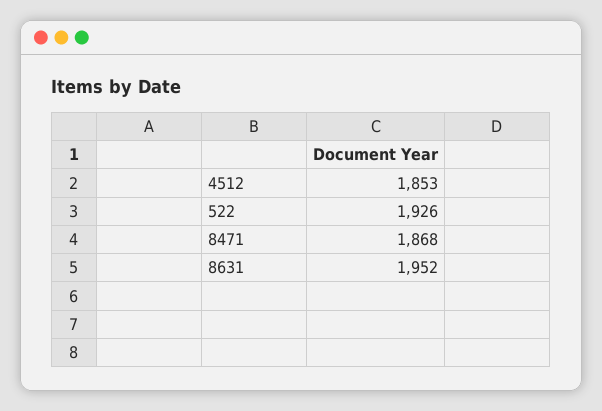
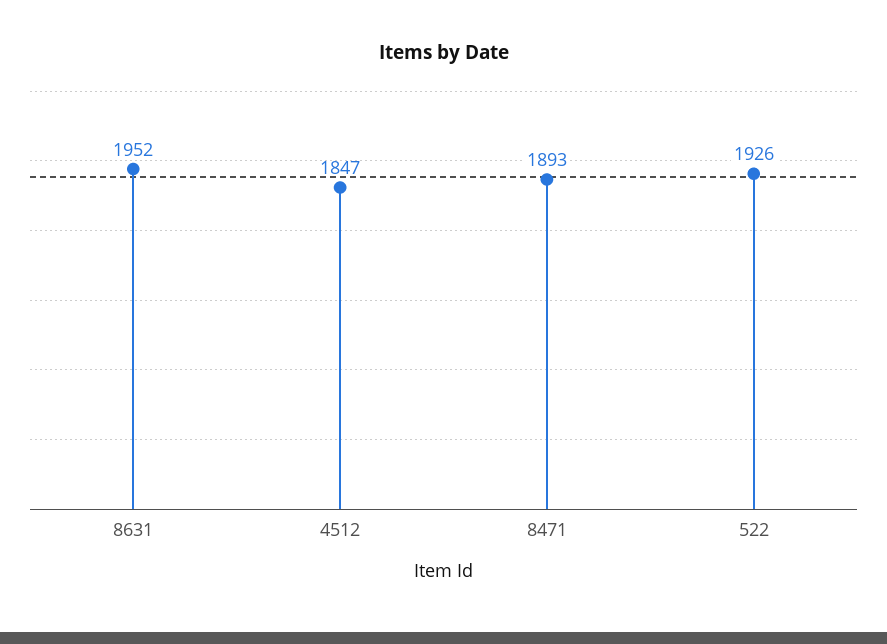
4512: 1853 -> 1847
8471: 1868 -> 1893

